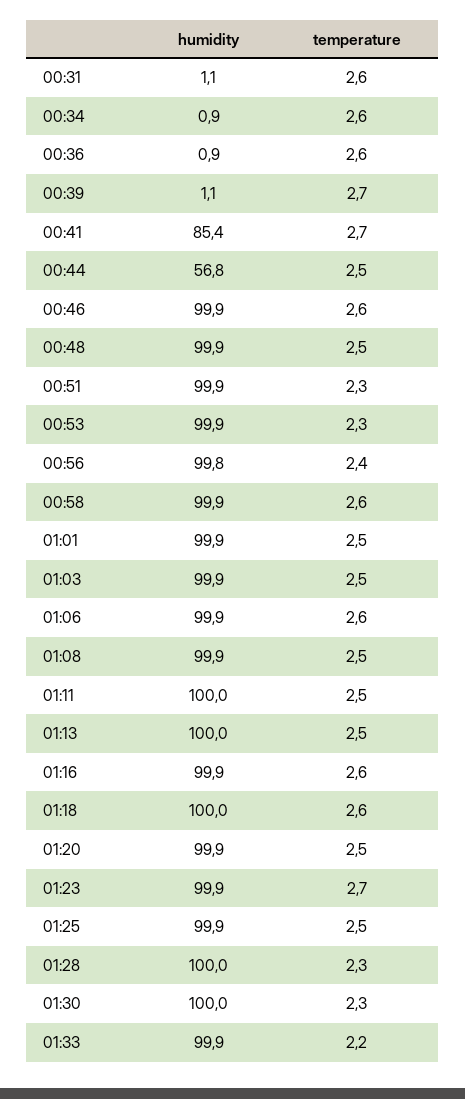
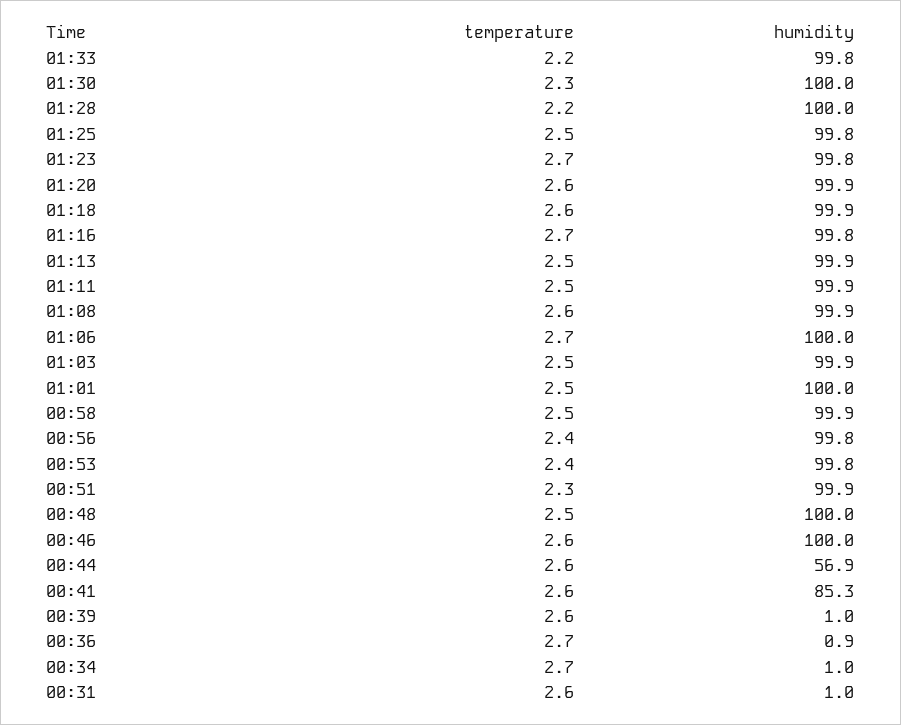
humidity, 00:31: 1.1 -> 1
humidity, 00:34: 0.9 -> 1
temperature, 00:34: 2.6 -> 2.7
temperature, 00:36: 2.6 -> 2.7
humidity, 00:39: 1.1 -> 1
temperature, 00:39: 2.7 -> 2.6
humidity, 00:41: 85.4 -> 85.3
temperature, 00:41: 2.7 -> 2.6
humidity, 00:44: 56.8 -> 56.9
temperature, 00:44: 2.5 -> 2.6
humidity, 00:46: 99.9 -> 100
humidity, 00:48: 99.9 -> 100
humidity, 00:53: 99.9 -> 99.8
temperature, 00:53: 2.3 -> 2.4
temperature, 00:58: 2.6 -> 2.5
humidity, 01:01: 99.9 -> 100
humidity, 01:06: 99.9 -> 100
temperature, 01:06: 2.6 -> 2.7
temperature, 01:08: 2.5 -> 2.6
humidity, 01:11: 100 -> 99.9
humidity, 01:13: 100 -> 99.9
humidity, 01:16: 99.9 -> 99.8
temperature, 01:16: 2.6 -> 2.7
humidity, 01:18: 100 -> 99.9
temperature, 01:20: 2.5 -> 2.6
humidity, 01:23: 99.9 -> 99.8
humidity, 01:25: 99.9 -> 99.8
temperature, 01:28: 2.3 -> 2.2
humidity, 01:33: 99.9 -> 99.8

